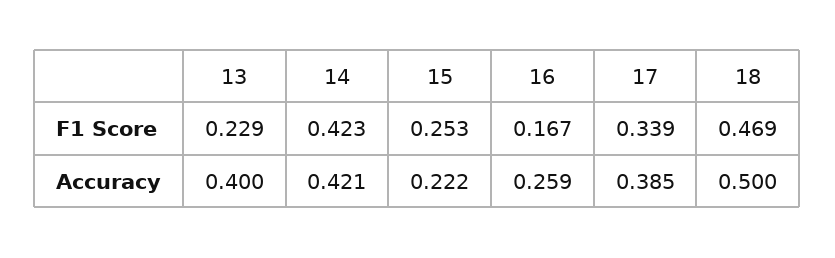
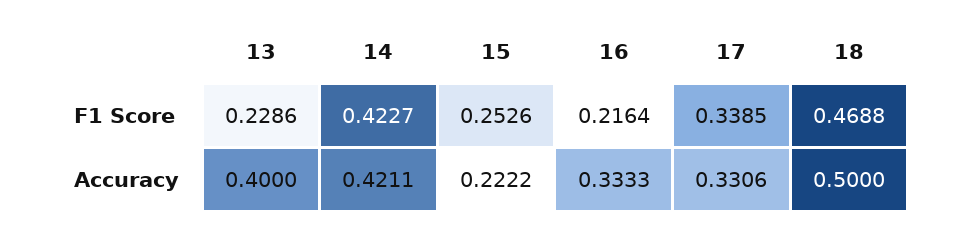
16, F1 Score: 0.167 -> 0.2164
16, Accuracy: 0.259 -> 0.3333
17, Accuracy: 0.385 -> 0.3306

